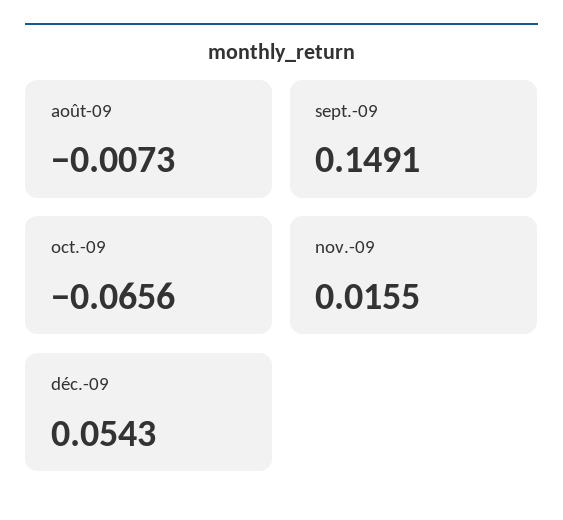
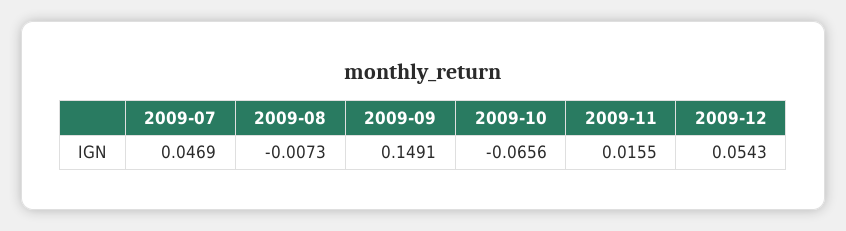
2009-07: none -> 0.0469

